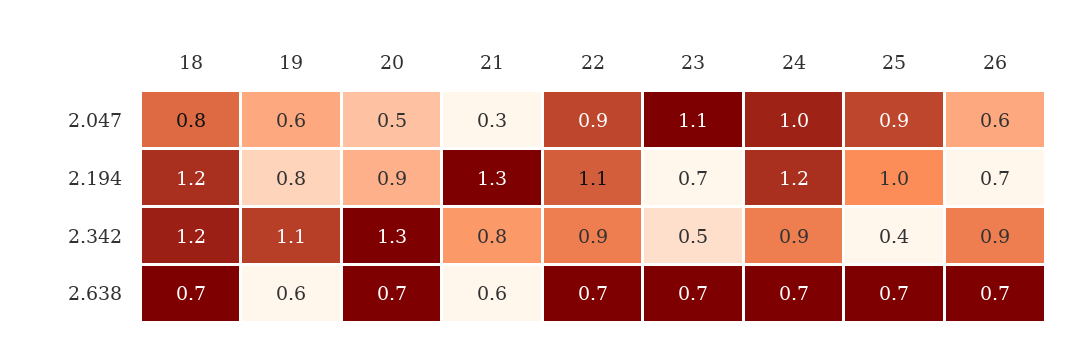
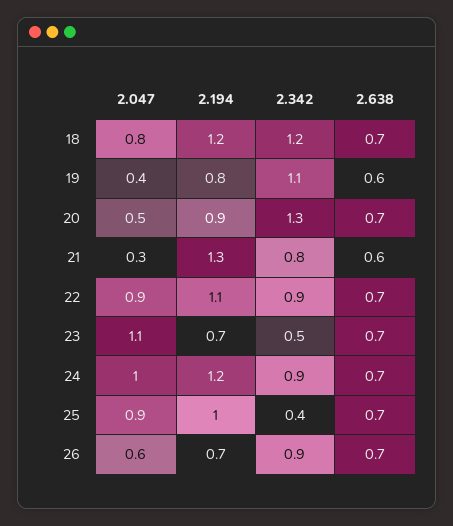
19, 2.047: 0.6 -> 0.4

